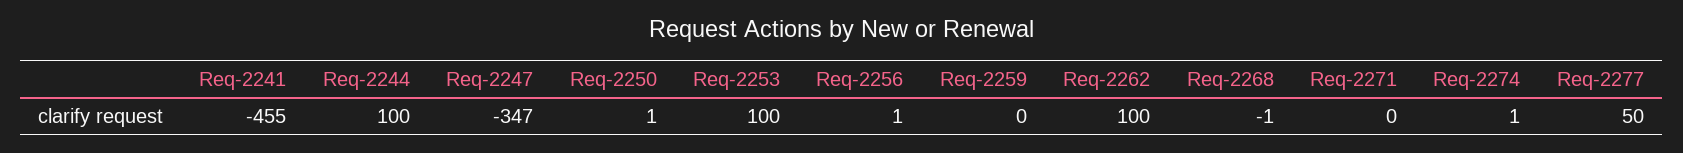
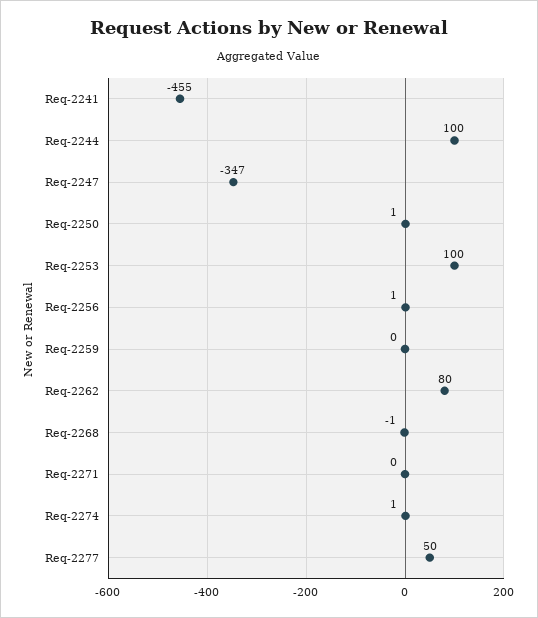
Req-2262: 100 -> 80

